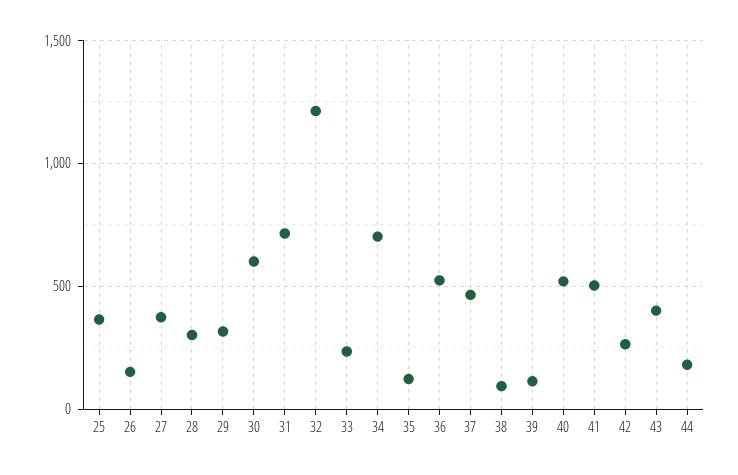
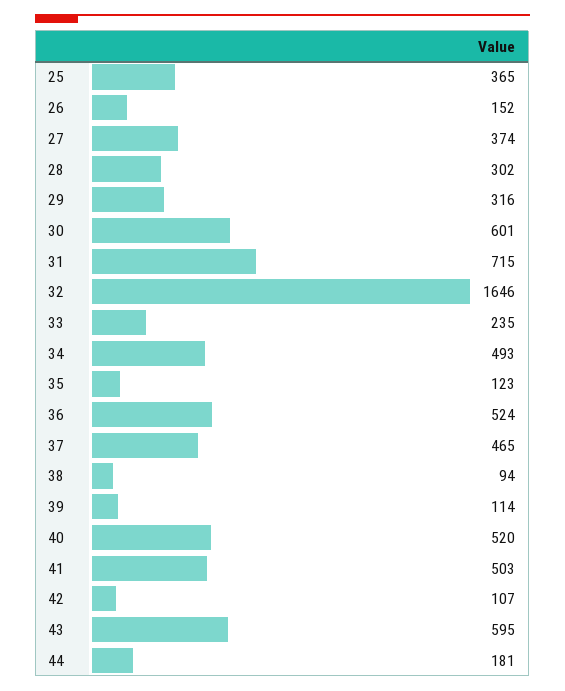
32: 1200 -> 1646
34: 700 -> 493
42: 250 -> 107
43: 400 -> 595

